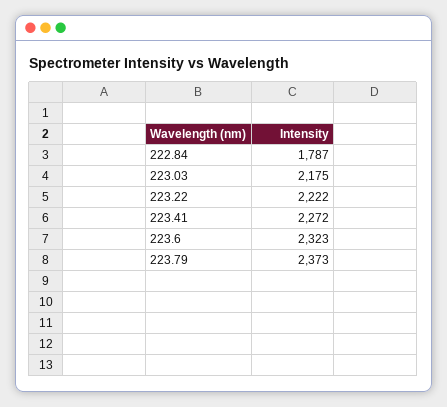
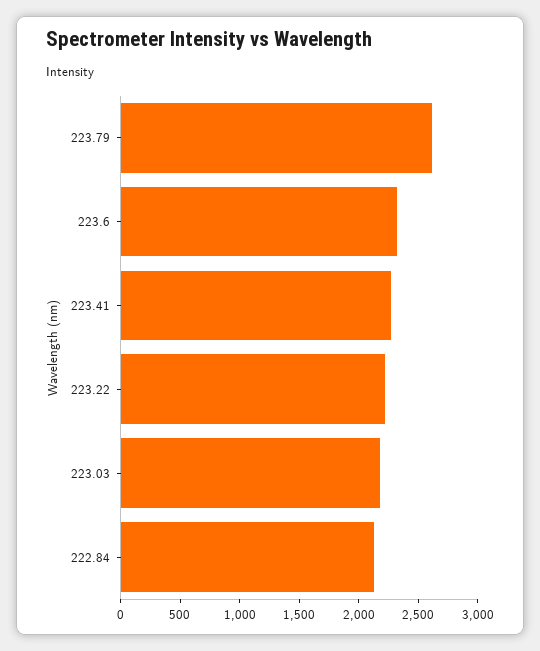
222.84: 1787 -> 2100
223.79: 2373 -> 2600

